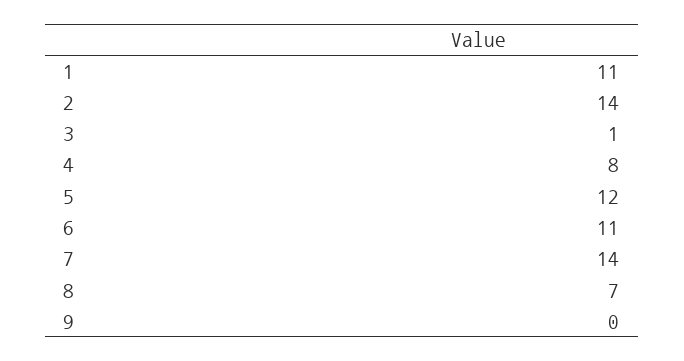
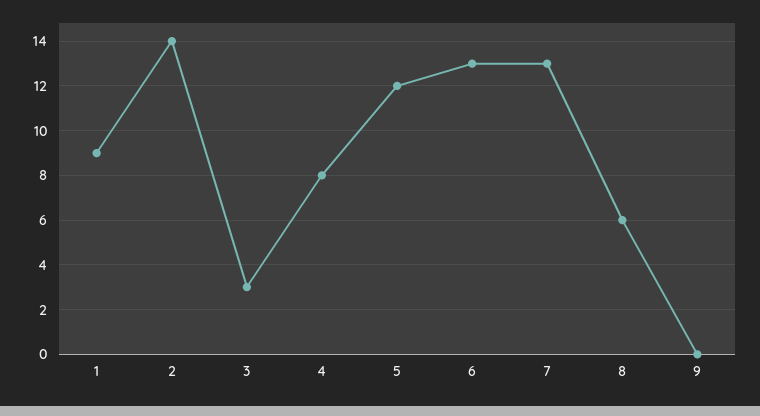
1: 11 -> 9
3: 1 -> 3
6: 11 -> 13
7: 14 -> 13
8: 7 -> 6

